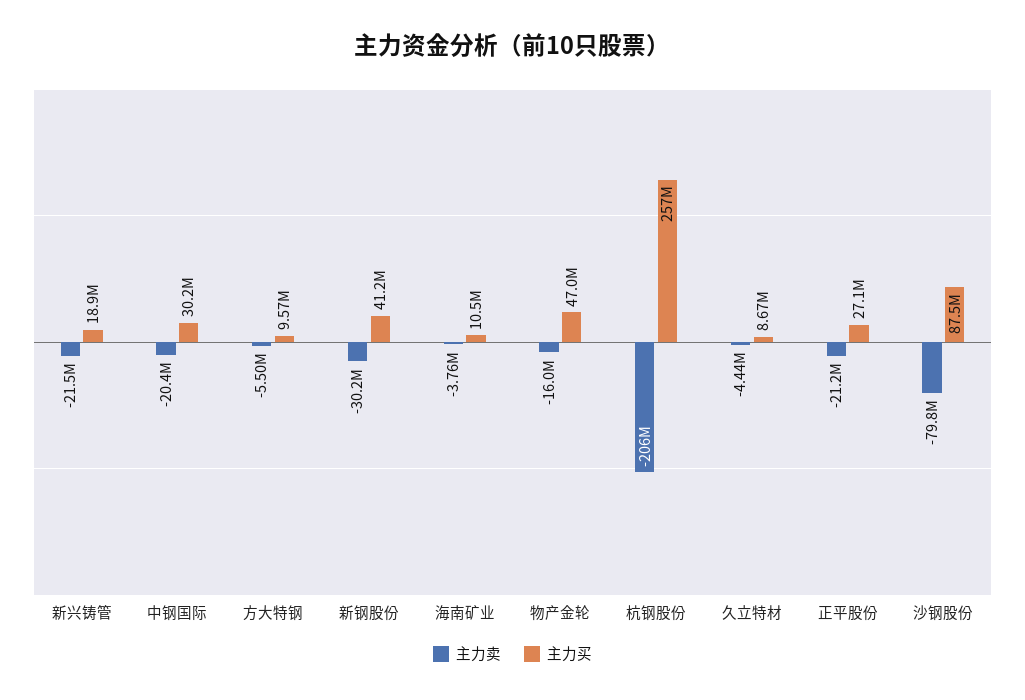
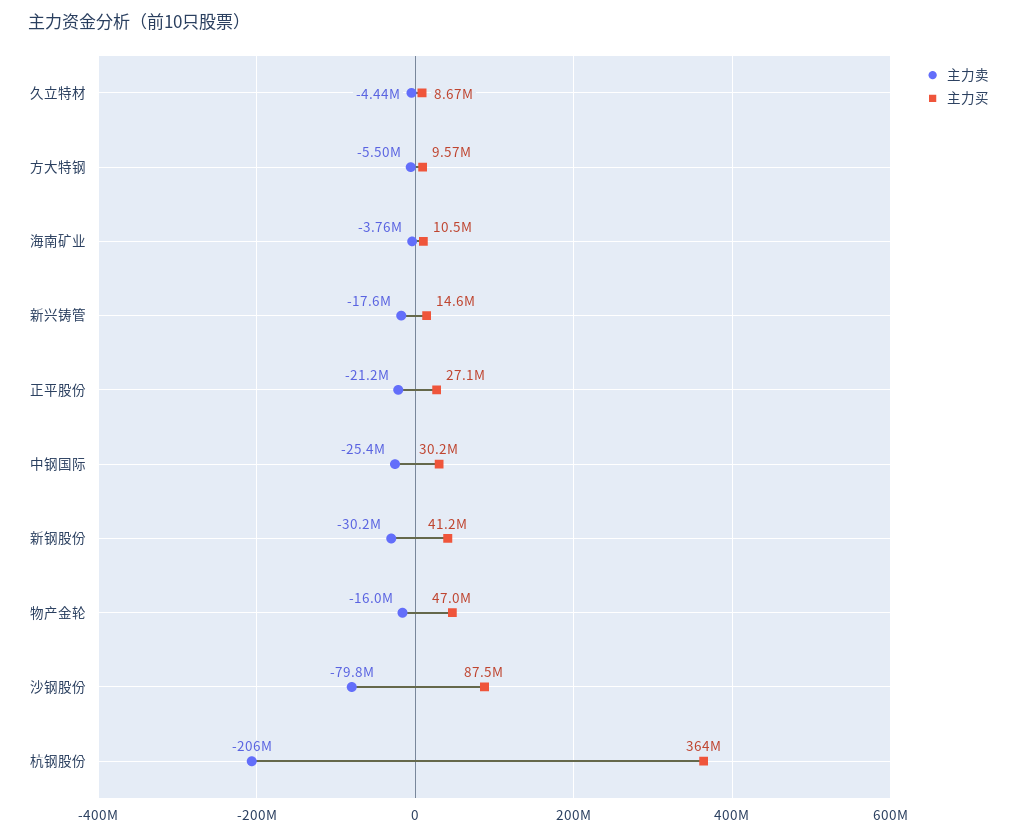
主力卖, 新兴铸管: -21500000 -> -17600000
主力买, 新兴铸管: 18900000 -> 14600000
主力卖, 中钢国际: -20400000 -> -25400000
主力买, 杭钢股份: 257000000 -> 364000000

